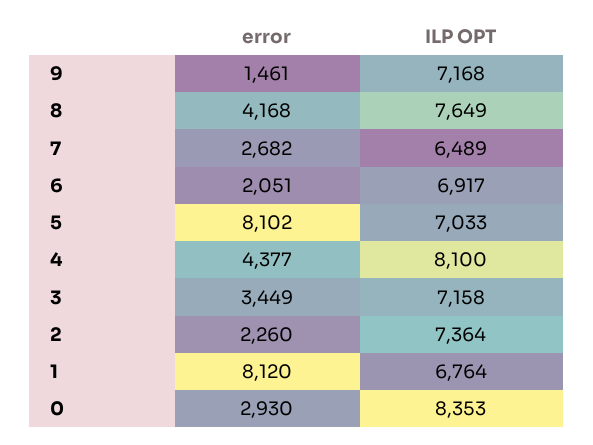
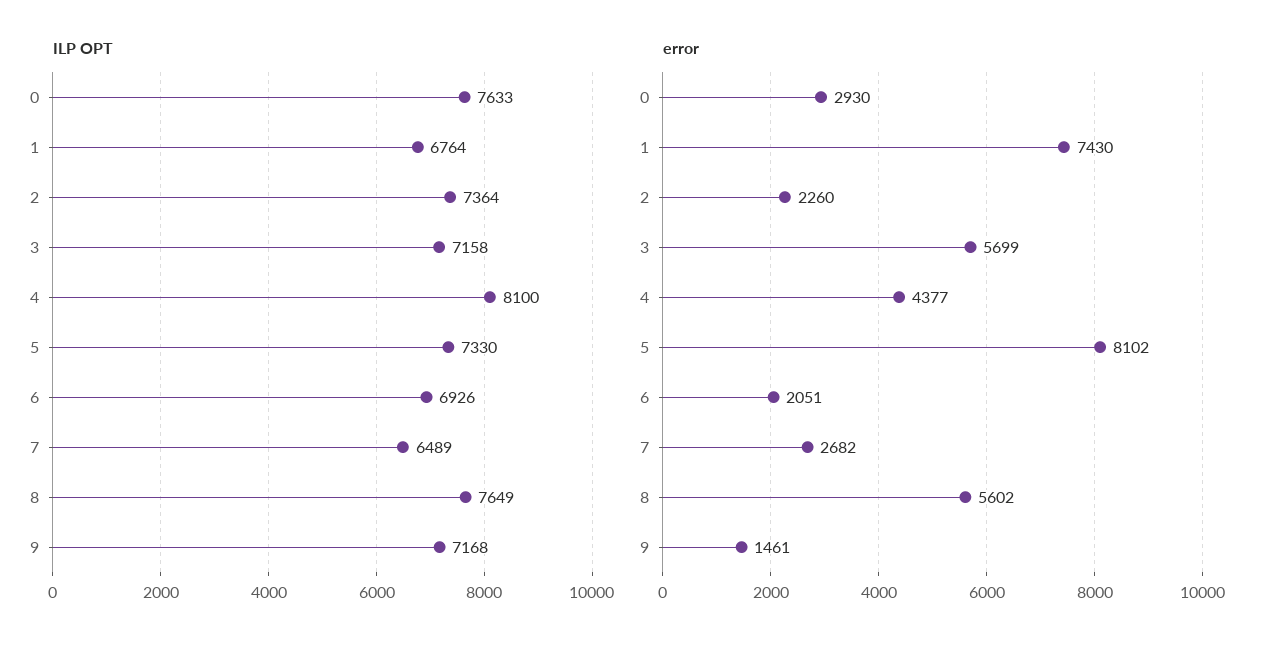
error, 8: 4168 -> 5602
ILP OPT, 6: 6917 -> 6926
ILP OPT, 5: 7033 -> 7330
error, 3: 3449 -> 5699
error, 1: 8120 -> 7430
ILP OPT, 0: 8353 -> 7633

